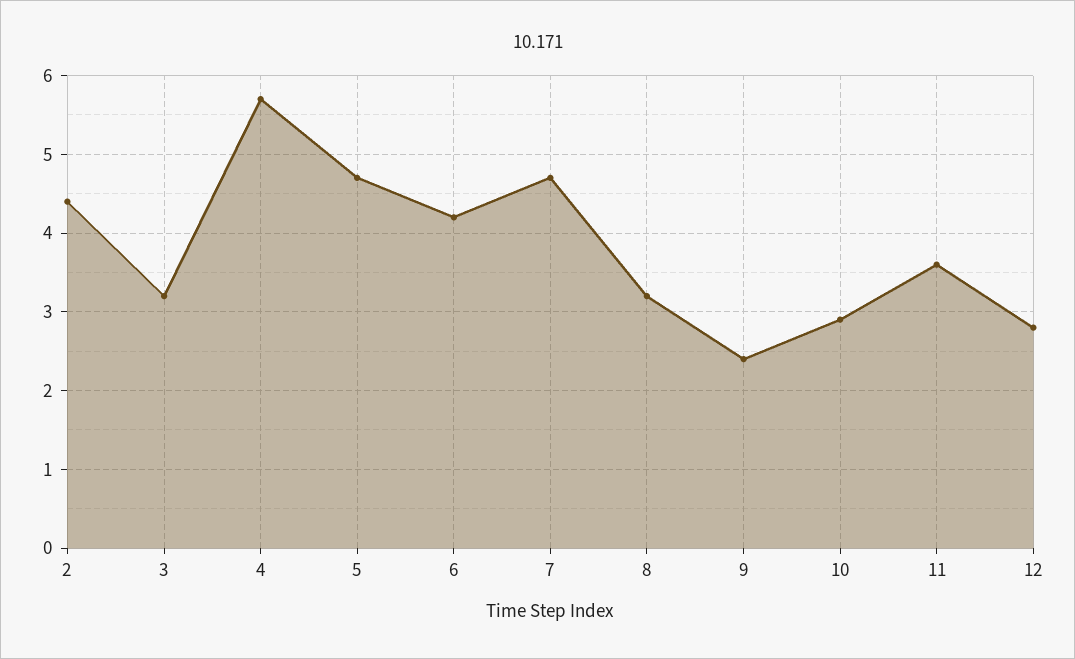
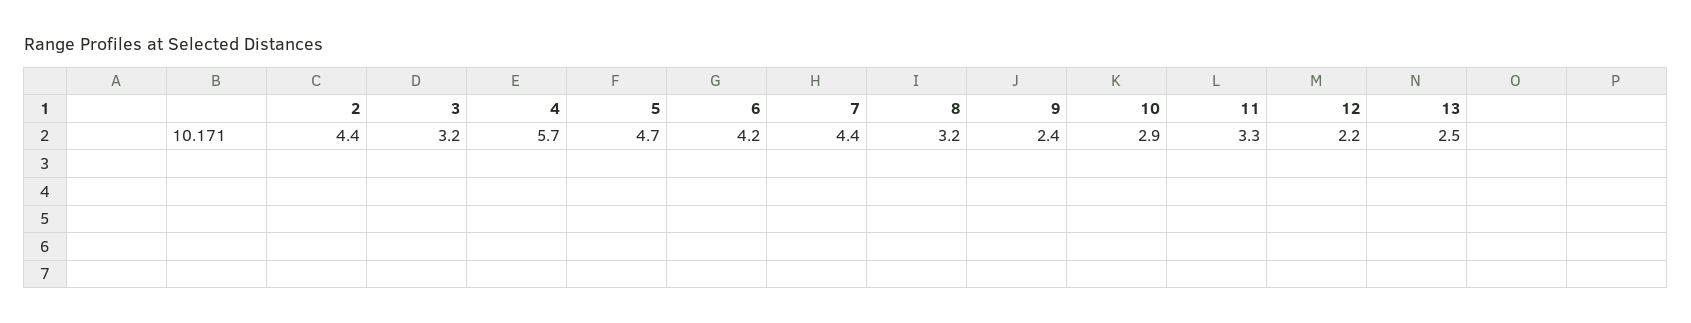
7: 4.7 -> 4.4
11: 3.6 -> 3.3
12: 2.8 -> 2.2
13: none -> 2.5

